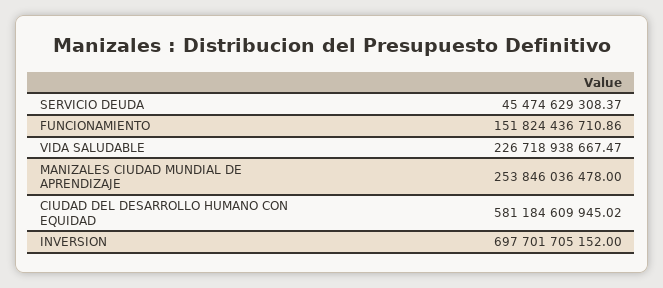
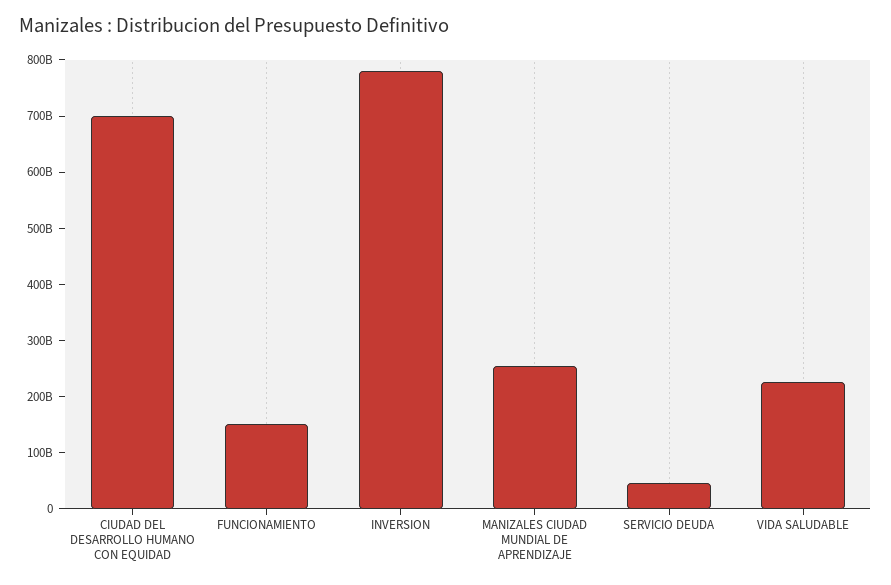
CIUDAD DEL DESARROLLO HUMANO CON EQUIDAD: 581184609945.02 -> 700000000000
INVERSION: 697701705152 -> 780000000000

